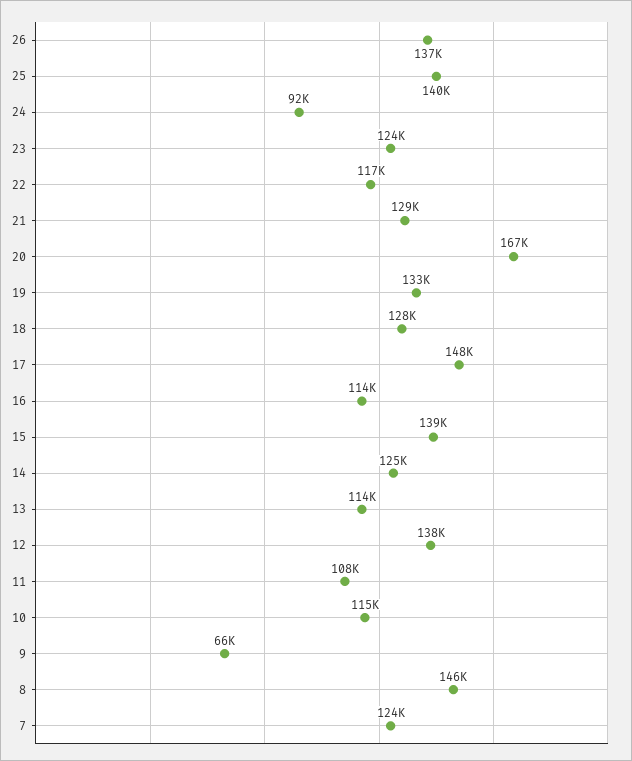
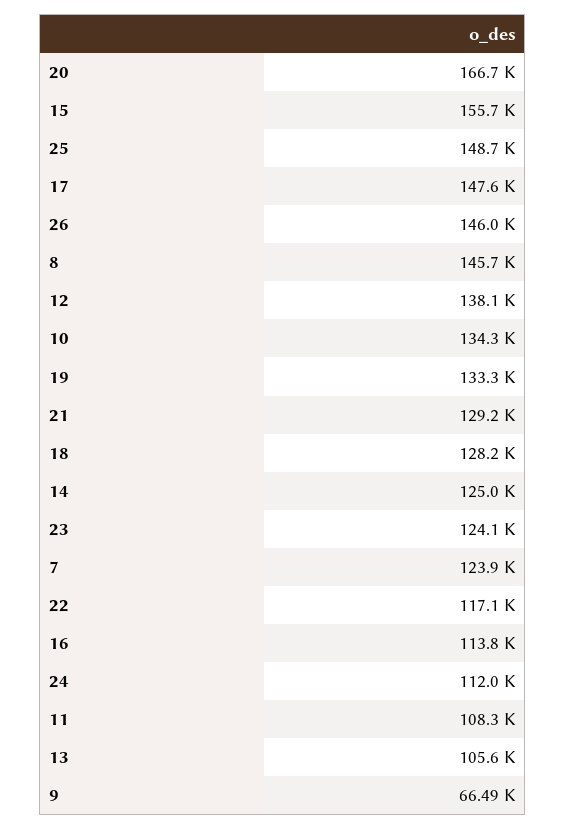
26: 137000 -> 146000
25: 140000 -> 148700
24: 92000 -> 112000
15: 139000 -> 155700
13: 114000 -> 105600
10: 115000 -> 134300

